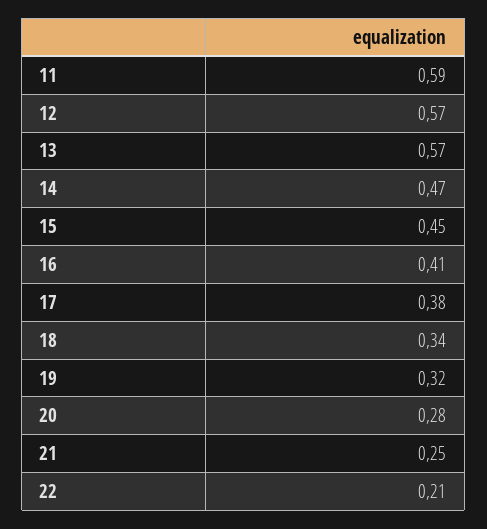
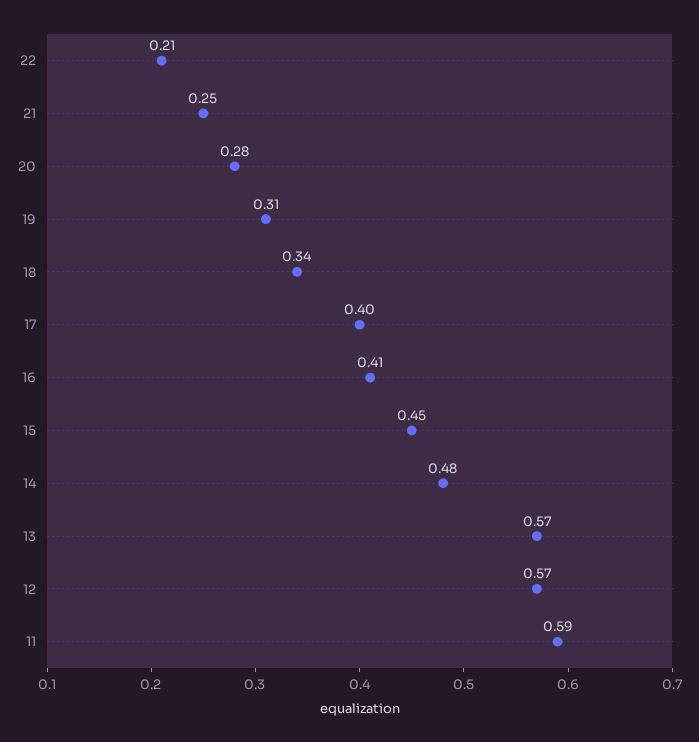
14: 0.47 -> 0.48
17: 0.38 -> 0.4
19: 0.32 -> 0.31

